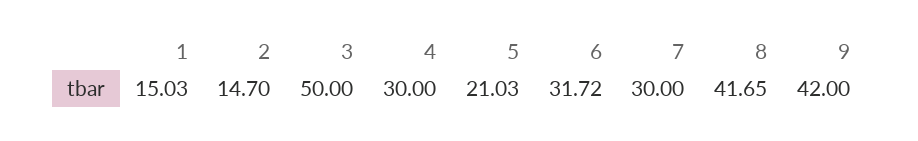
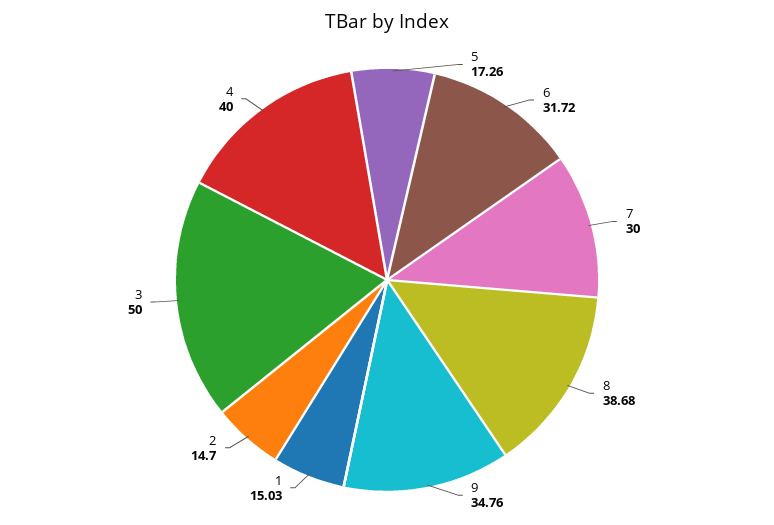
4: 30 -> 40
5: 21.03 -> 17.26
8: 41.65 -> 38.68
9: 42 -> 34.76

